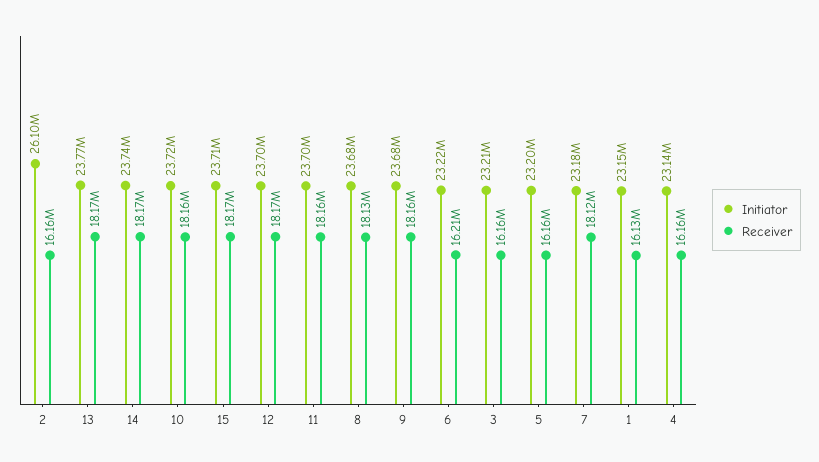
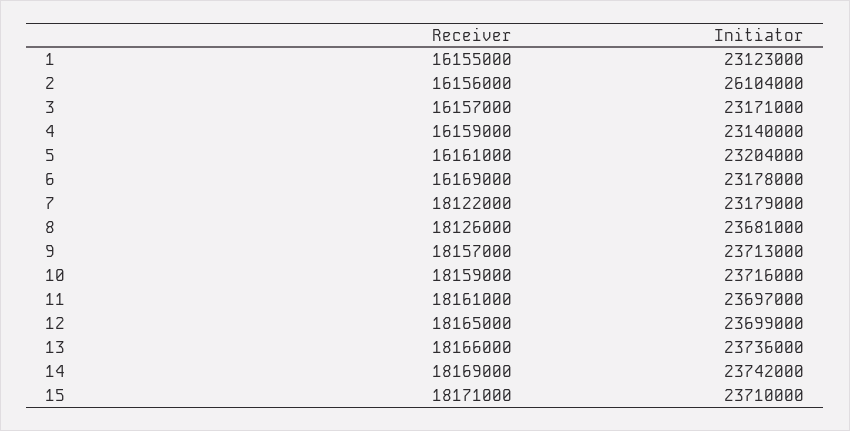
Initiator, 13: 23770000 -> 23736000
Initiator, 9: 23680000 -> 23713000
Initiator, 6: 23220000 -> 23178000
Receiver, 6: 16210000 -> 16169000
Initiator, 3: 23210000 -> 23171000
Initiator, 1: 23150000 -> 23123000
Receiver, 1: 16130000 -> 16155000

